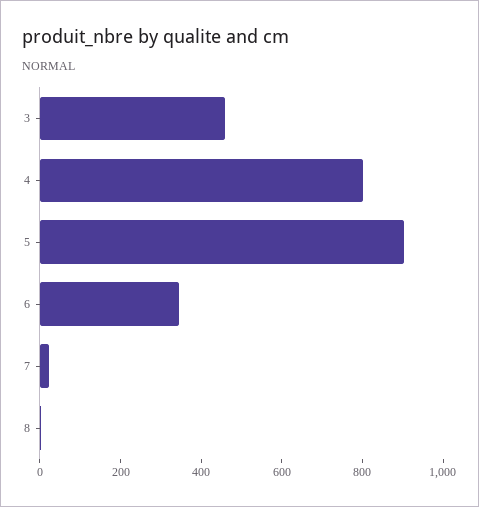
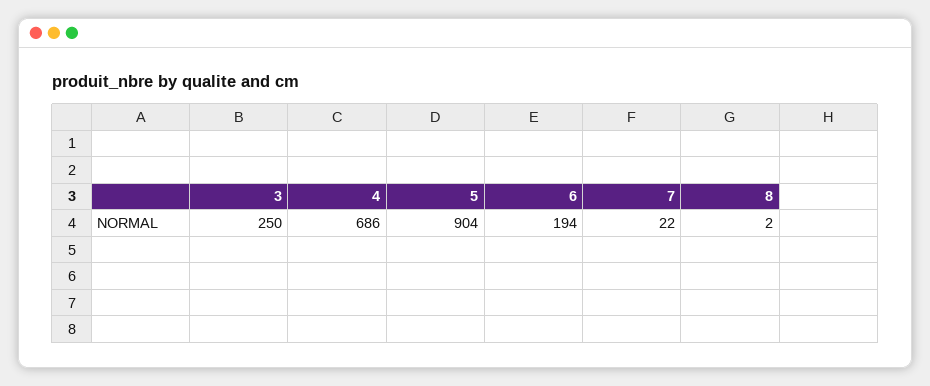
3: 450 -> 250
4: 800 -> 686
6: 350 -> 194

